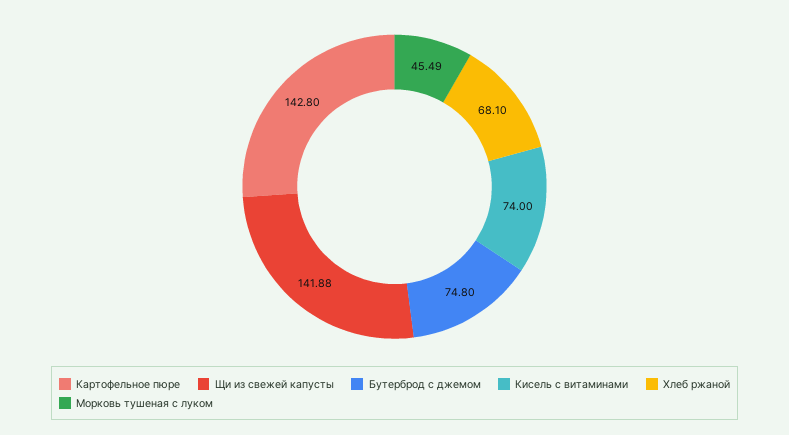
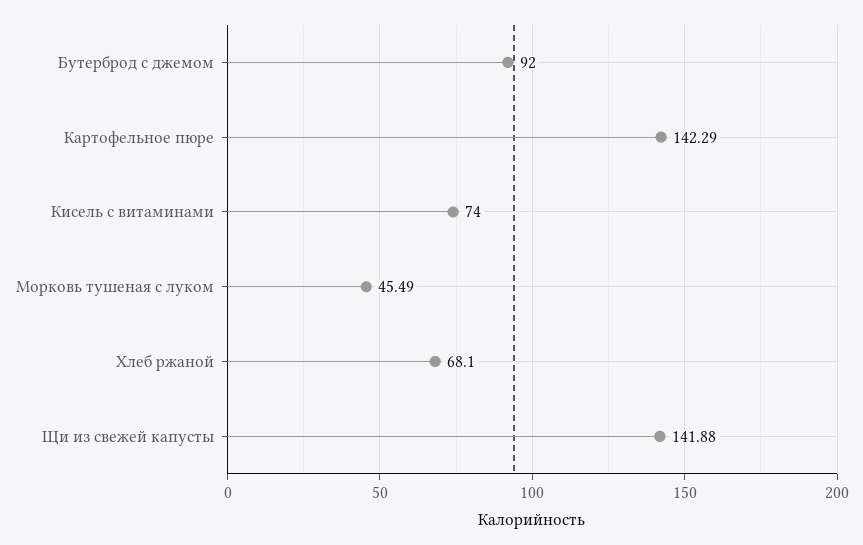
Картофельное пюре: 142.8 -> 142.29
Бутерброд с джемом: 74.8 -> 92

